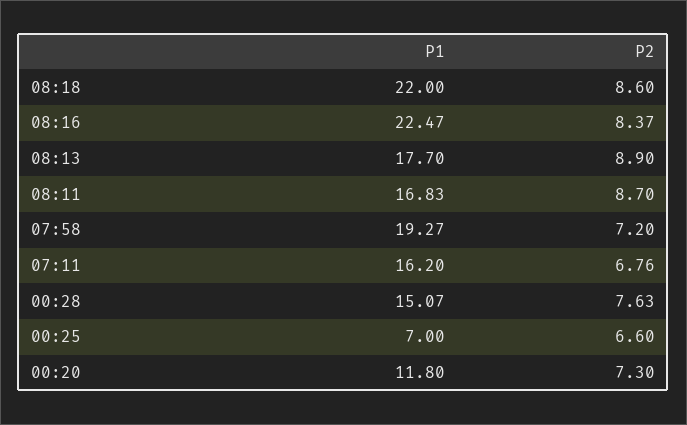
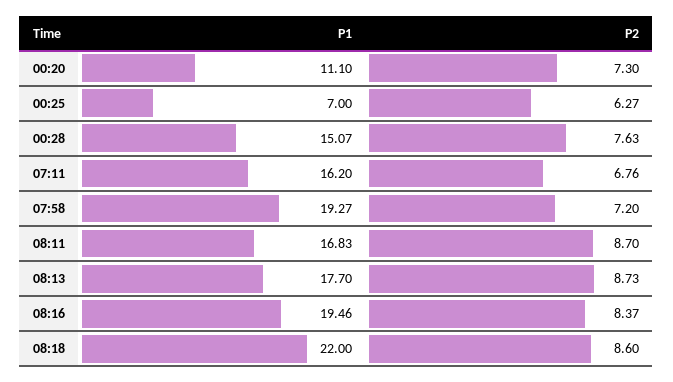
P1, 08:16: 22.47 -> 19.46
P2, 08:13: 8.9 -> 8.73
P2, 00:25: 6.6 -> 6.27
P1, 00:20: 11.8 -> 11.1

